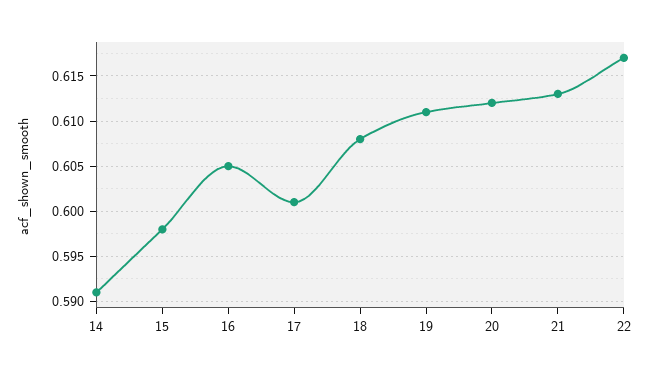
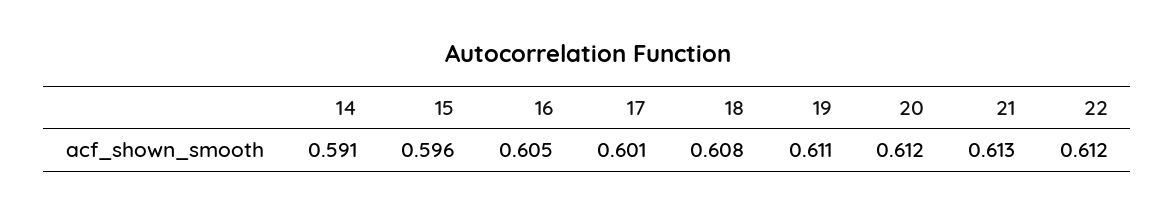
15: 0.598 -> 0.596
22: 0.617 -> 0.612

